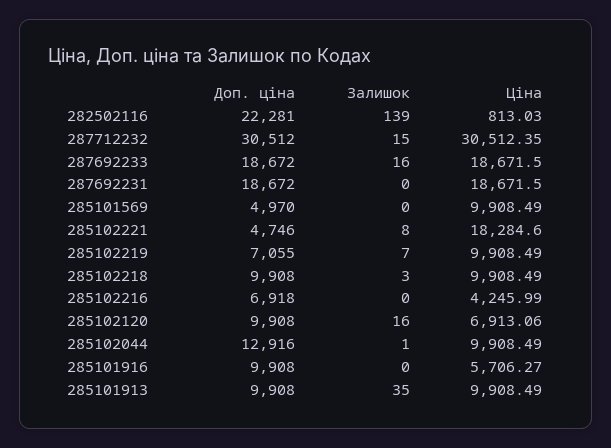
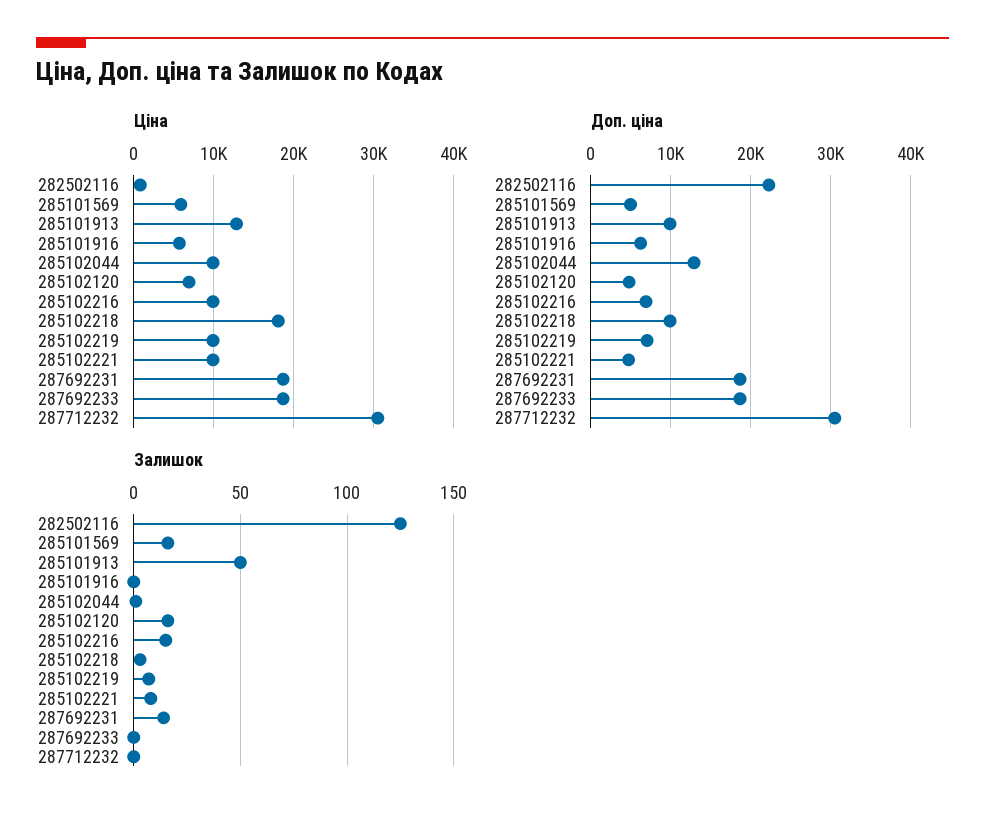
Залишок, 282502116: 139 -> 125
Залишок, 287712232: 15 -> 0
Залишок, 287692233: 16 -> 0
Залишок, 287692231: 0 -> 15
Залишок, 285101569: 0 -> 15
Ціна, 285101569: 9908.49 -> 6000
Ціна, 285102221: 18284.6 -> 10000
Ціна, 285102218: 9908.49 -> 18000
Залишок, 285102216: 0 -> 15
Ціна, 285102216: 4245.99 -> 10000
Доп. ціна, 285102120: 9908 -> 5000
Доп. ціна, 285101916: 9908 -> 6000
Залишок, 285101913: 35 -> 50
Ціна, 285101913: 9908.49 -> 13000

